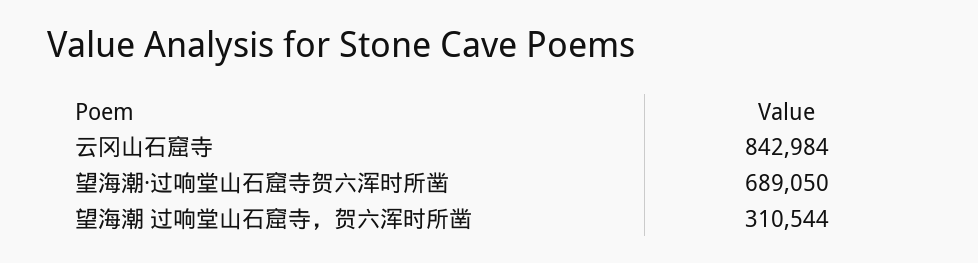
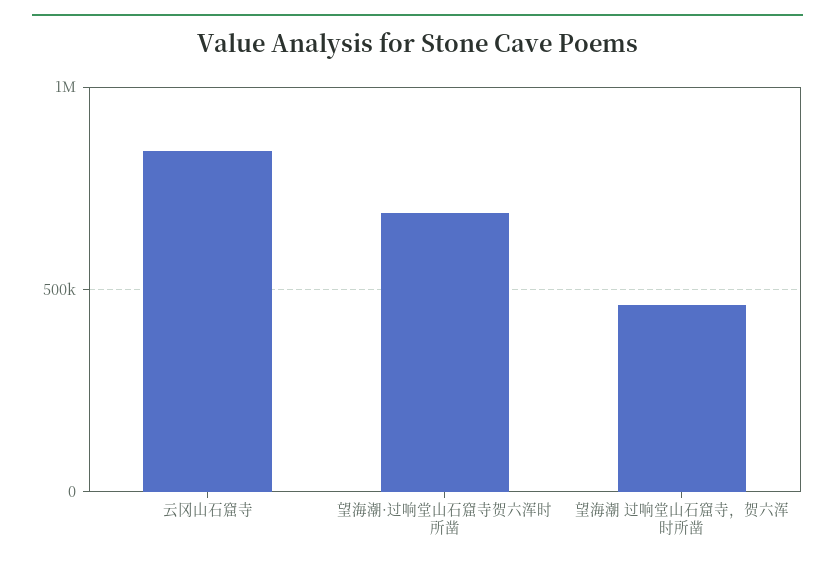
望海潮 过响堂山石窟寺，贺六浑时所凿: 310544 -> 450000

